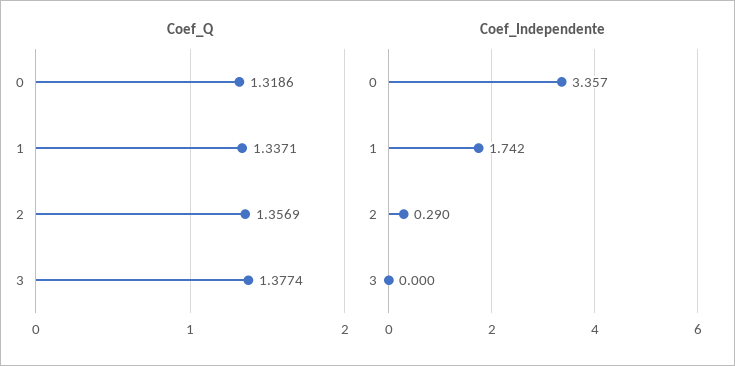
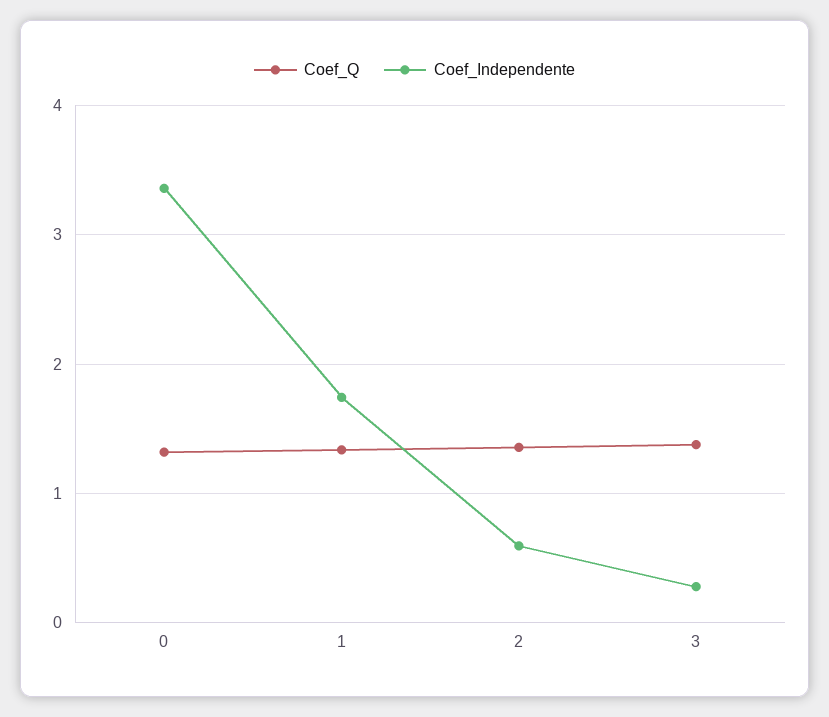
Coef_Independente, 2: 0.29 -> 0.6
Coef_Independente, 3: 0 -> 0.3

